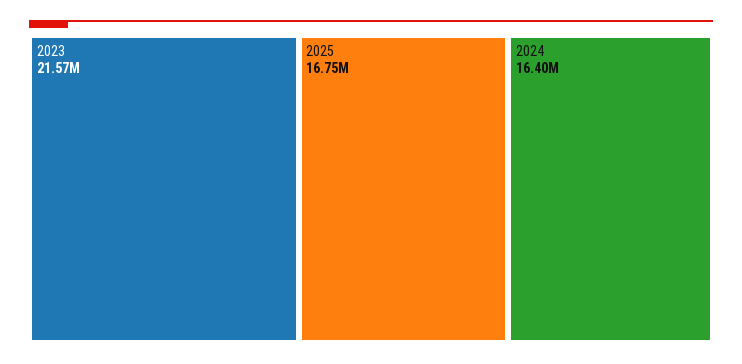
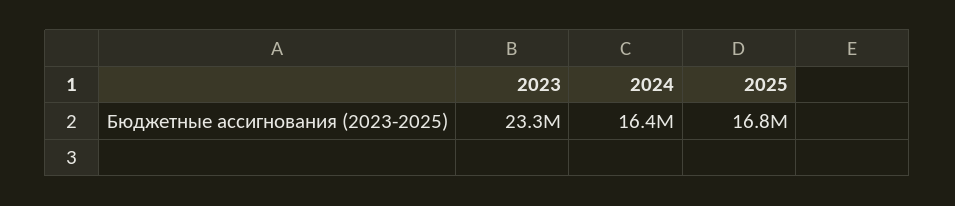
2023: 21570000 -> 23300000

